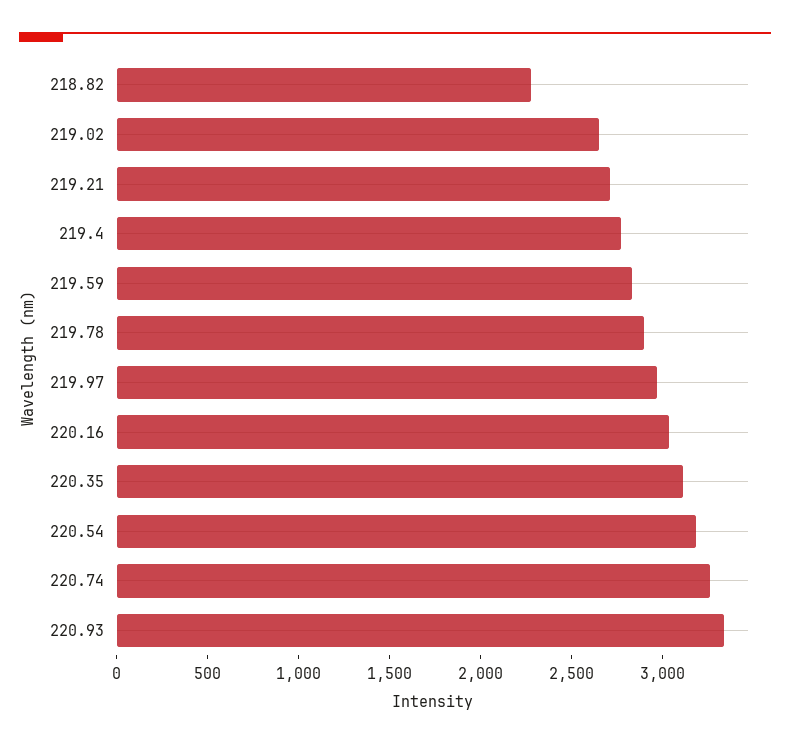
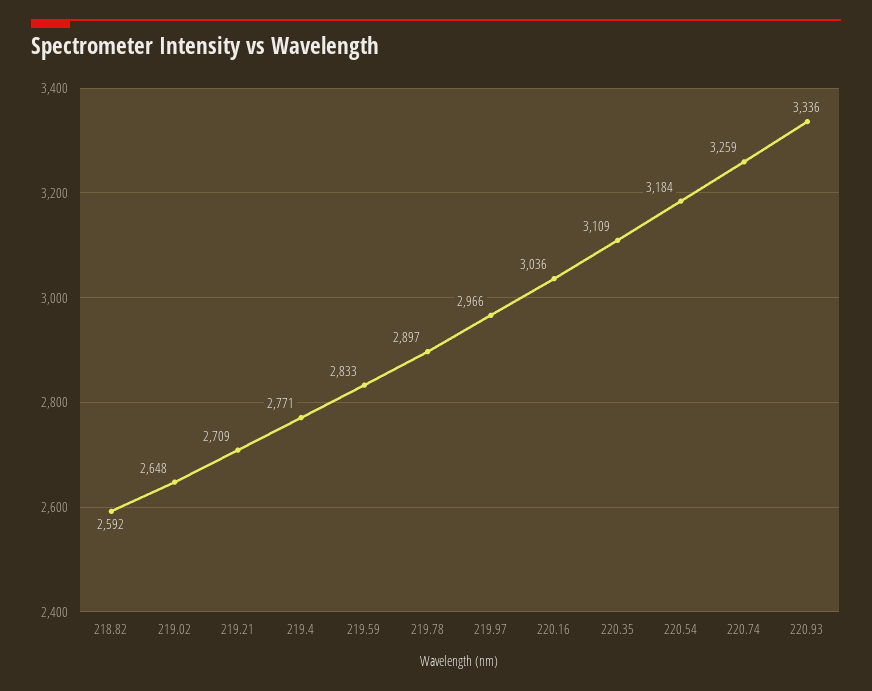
218.82: 2300 -> 2592

